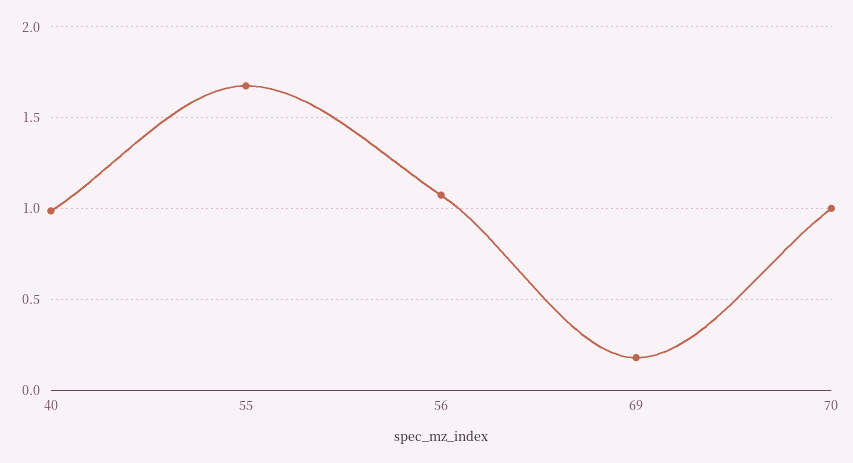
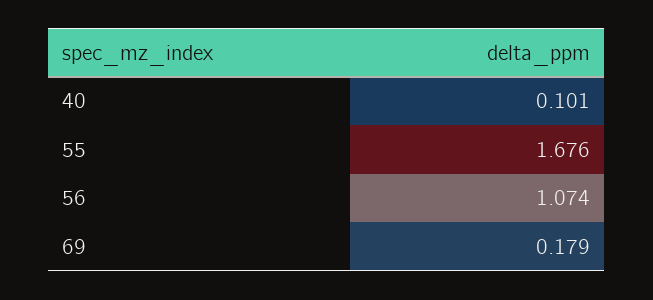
40: 1 -> 0.101
70: 1 -> none

